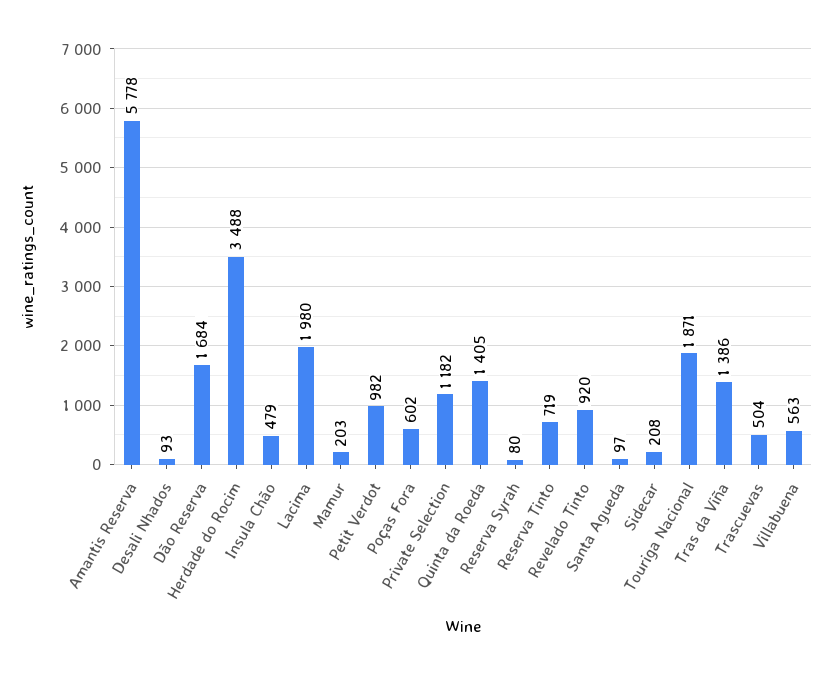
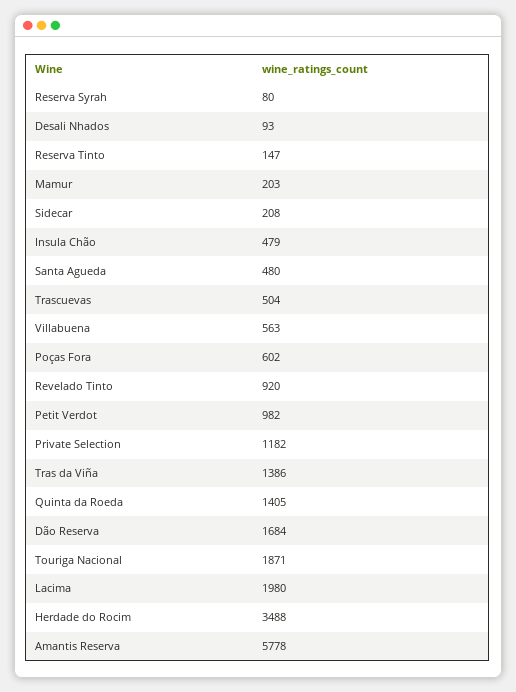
Reserva Tinto: 719 -> 147
Santa Agueda: 97 -> 480

